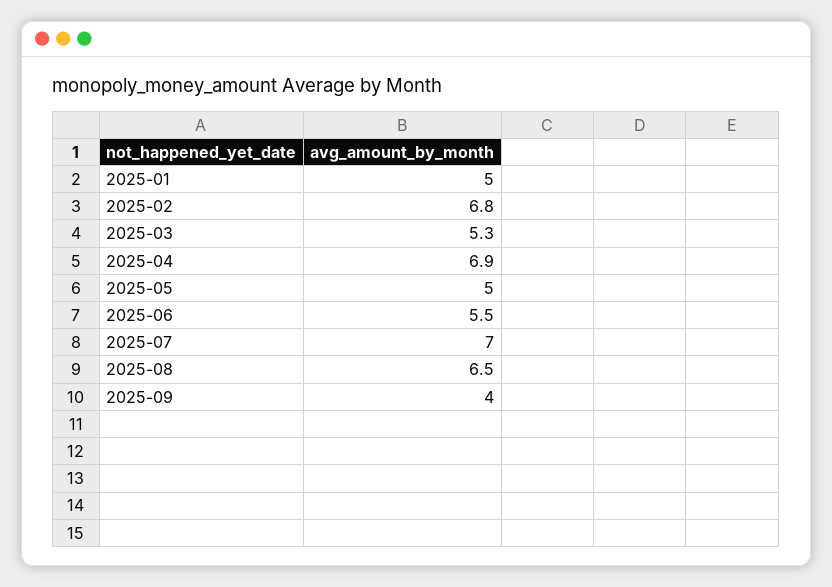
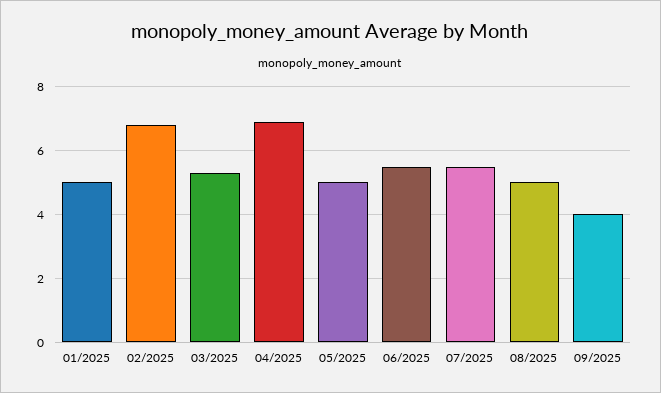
2025-07: 7 -> 5.5
2025-08: 6.5 -> 5

